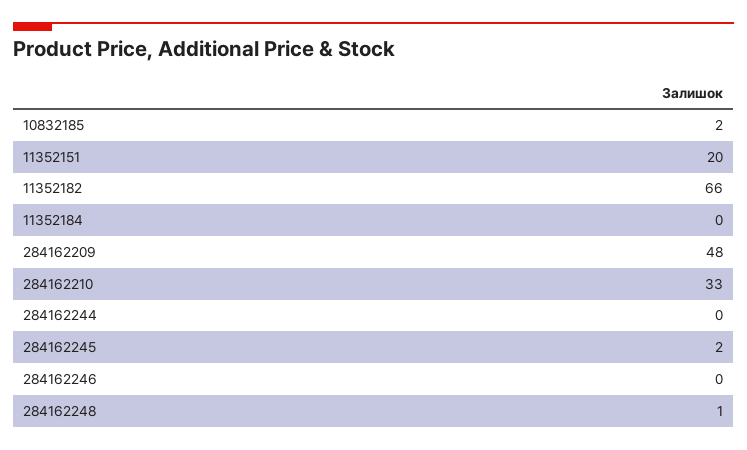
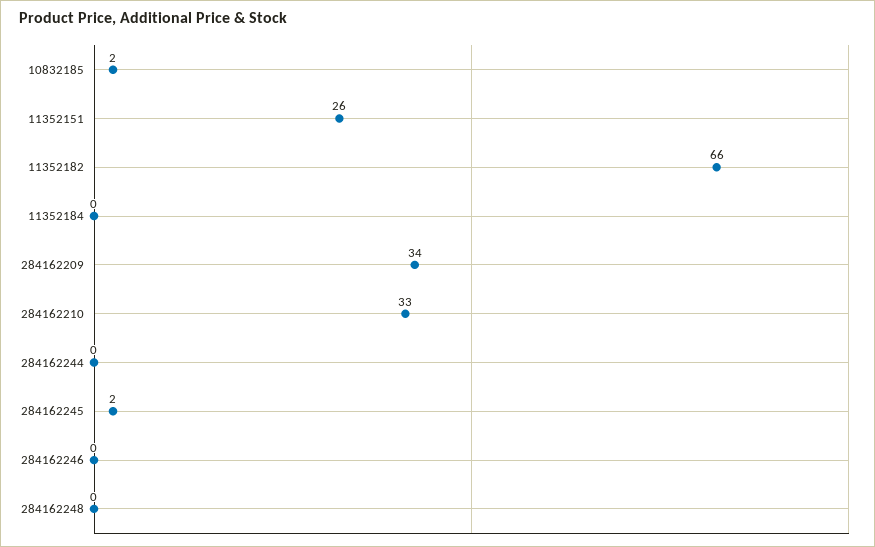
11352151: 20 -> 26
284162209: 48 -> 34
284162248: 1 -> 0

